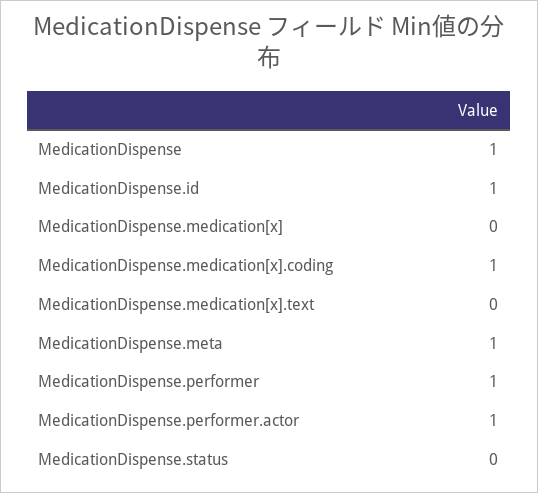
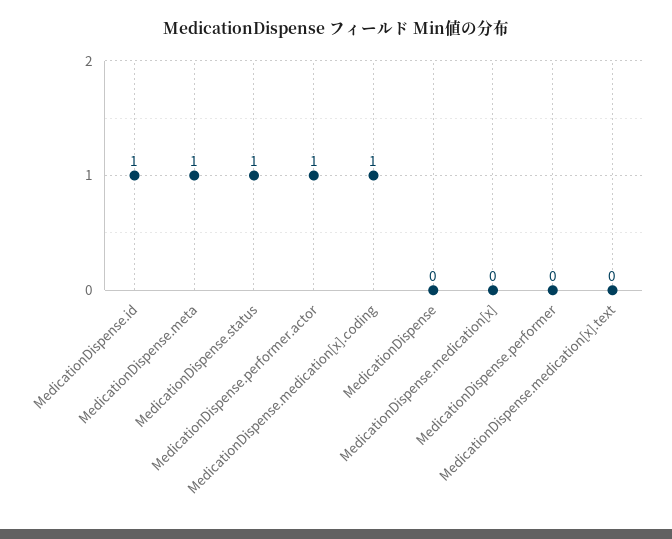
MedicationDispense: 1 -> 0
MedicationDispense.performer: 1 -> 0
MedicationDispense.status: 0 -> 1

